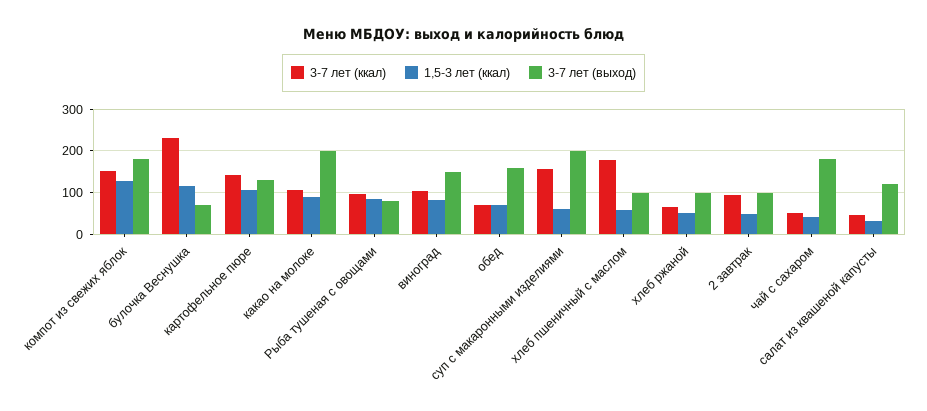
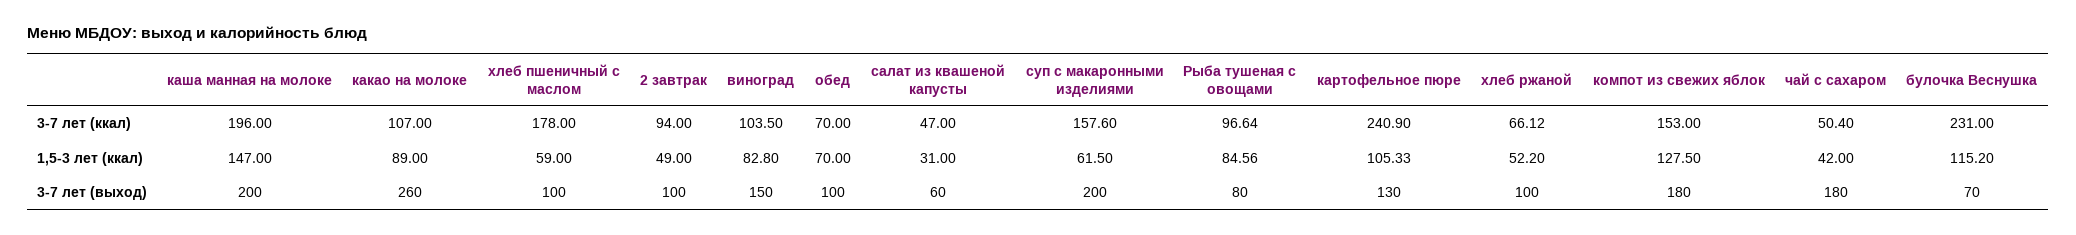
3-7 лет (ккал), картофельное пюре: 140 -> 240.9
3-7 лет (выход), какао на молоке: 200 -> 260
3-7 лет (выход), обед: 160 -> 100
3-7 лет (выход), салат из квашеной капусты: 120 -> 60
3-7 лет (ккал), каша манная на молоке: none -> 196
1,5-3 лет (ккал), каша манная на молоке: none -> 147
3-7 лет (выход), каша манная на молоке: none -> 200

